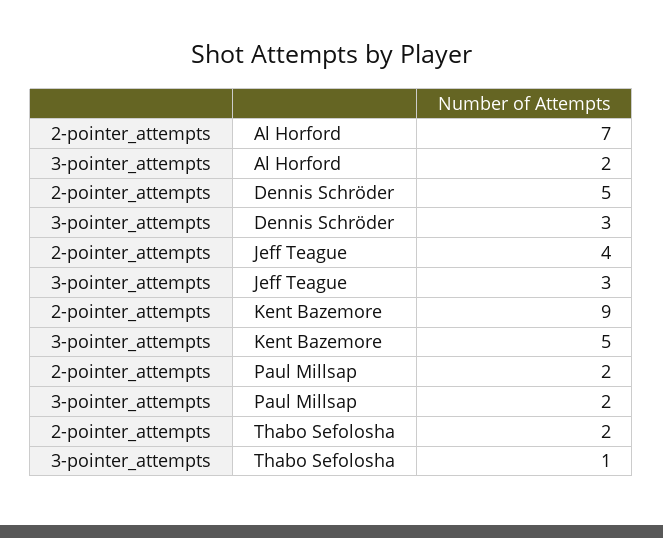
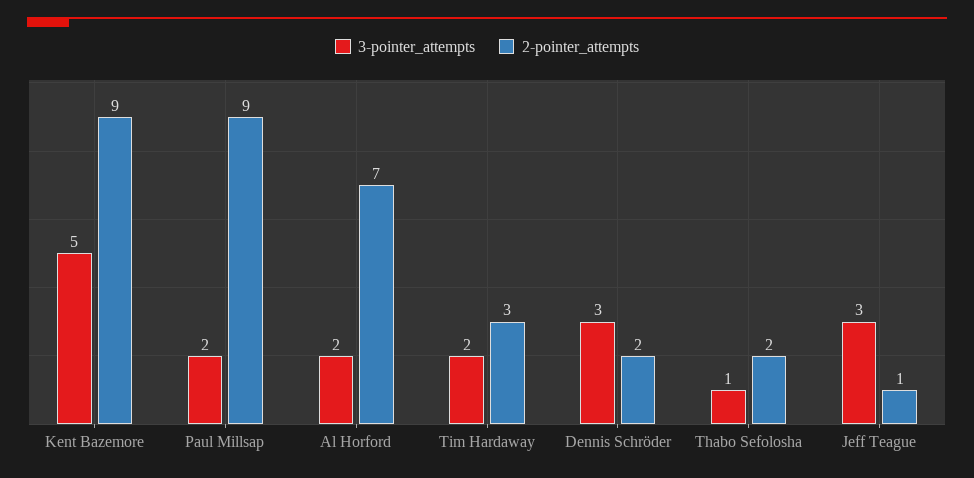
2-pointer_attempts, Dennis Schröder: 5 -> 2
2-pointer_attempts, Jeff Teague: 4 -> 1
2-pointer_attempts, Paul Millsap: 2 -> 9
3-pointer_attempts, Tim Hardaway: none -> 2
2-pointer_attempts, Tim Hardaway: none -> 3

